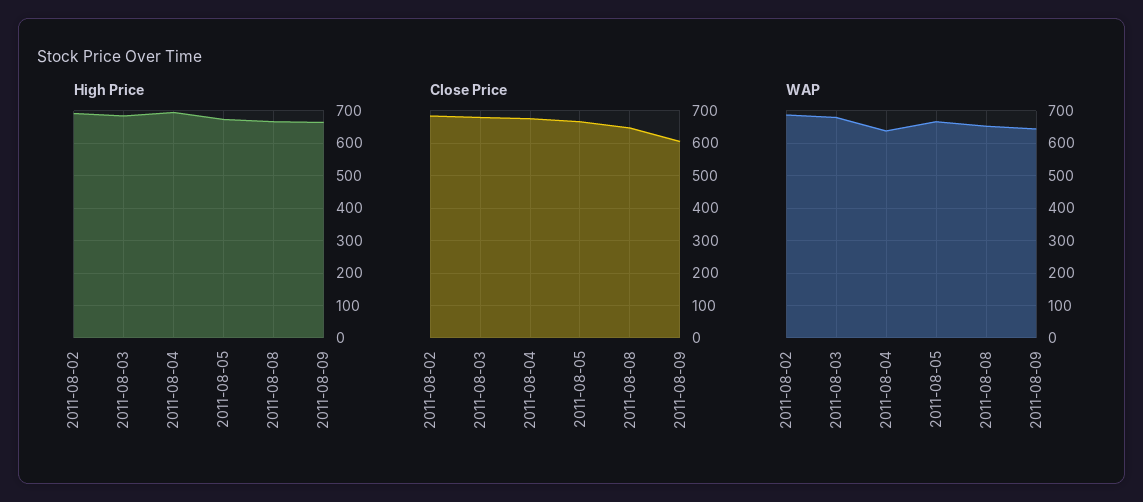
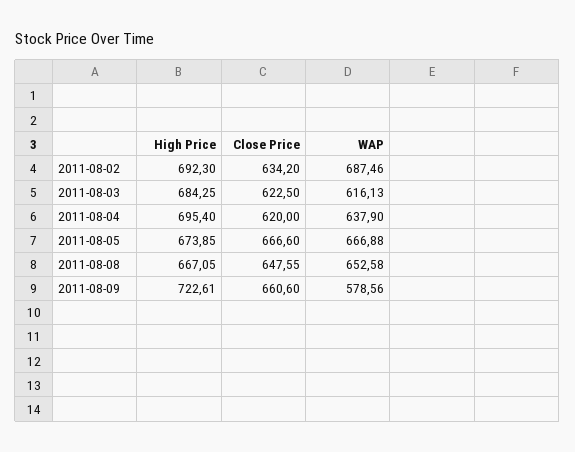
High Price, 2011-08-09: 660 -> 722.61
Close Price, 2011-08-02: 680 -> 634.2
Close Price, 2011-08-03: 680 -> 622.5
Close Price, 2011-08-04: 680 -> 620
Close Price, 2011-08-09: 600 -> 660.6
WAP, 2011-08-03: 680 -> 616.13
WAP, 2011-08-09: 640 -> 578.56

